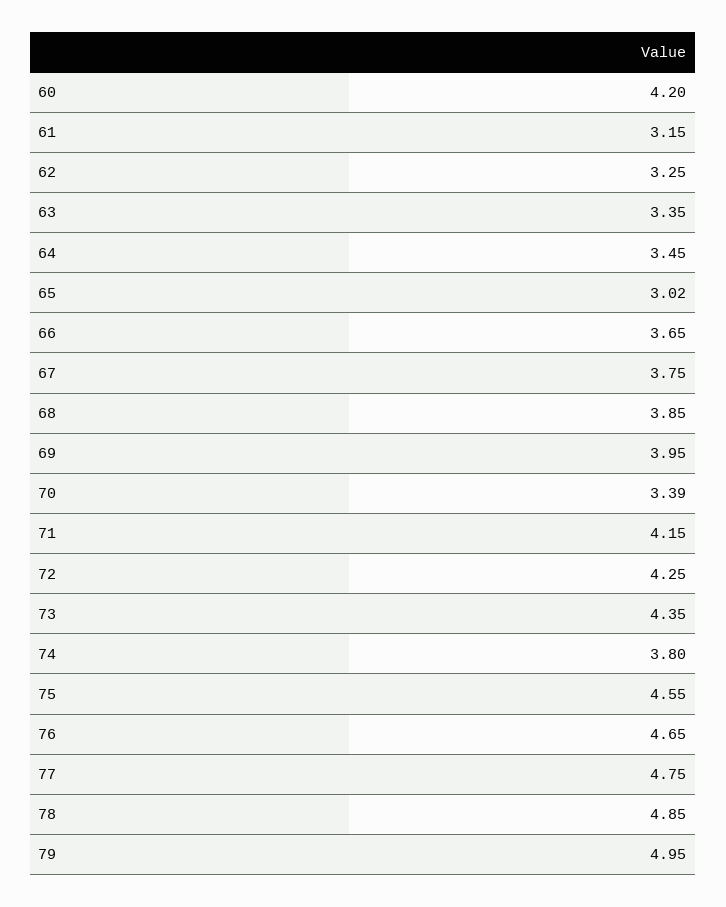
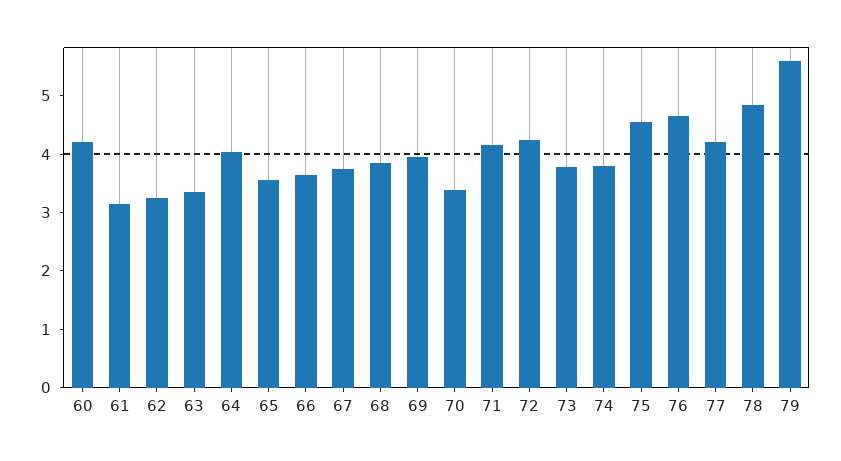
64: 3.45 -> 4
65: 3.02 -> 3.6
73: 4.35 -> 3.8
77: 4.75 -> 4.2
79: 4.95 -> 5.6

